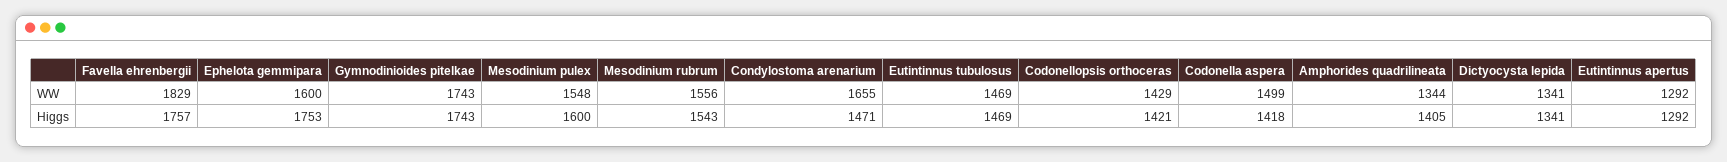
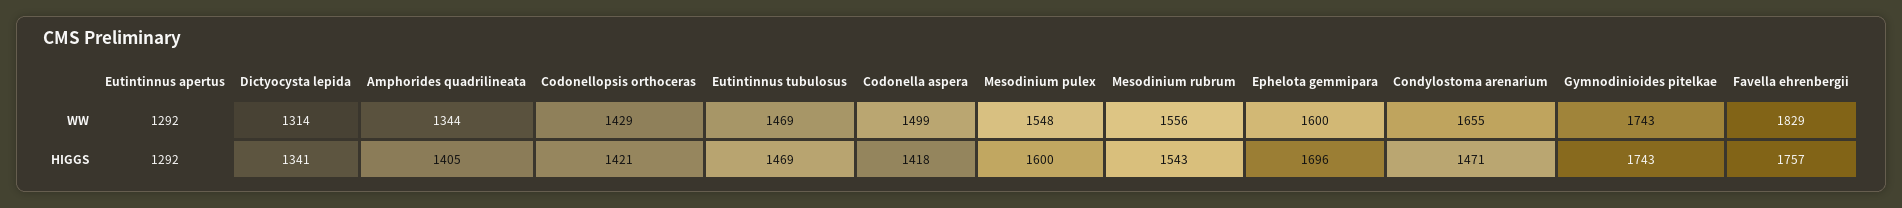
Dictyocysta lepida, WW: 1341 -> 1314
Ephelota gemmipara, Higgs: 1753 -> 1696

